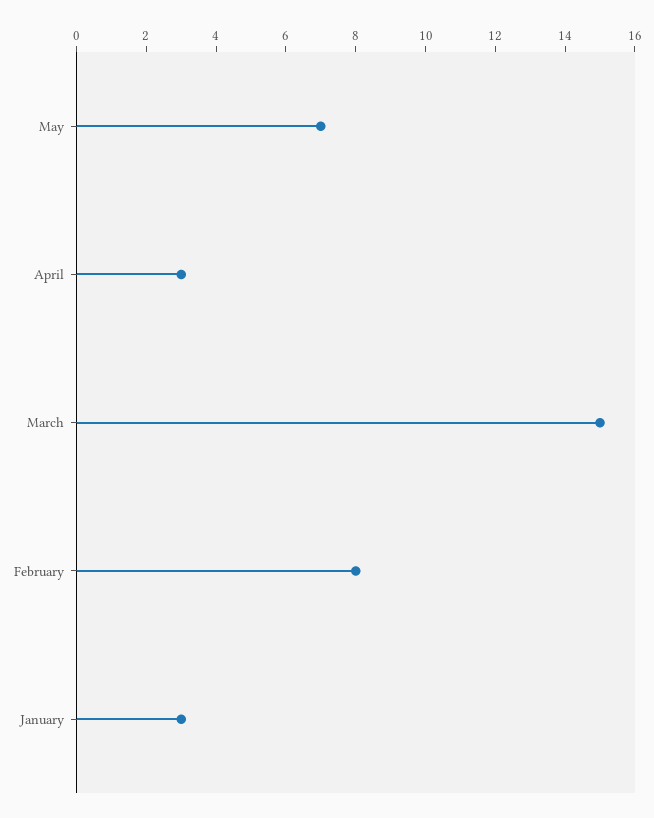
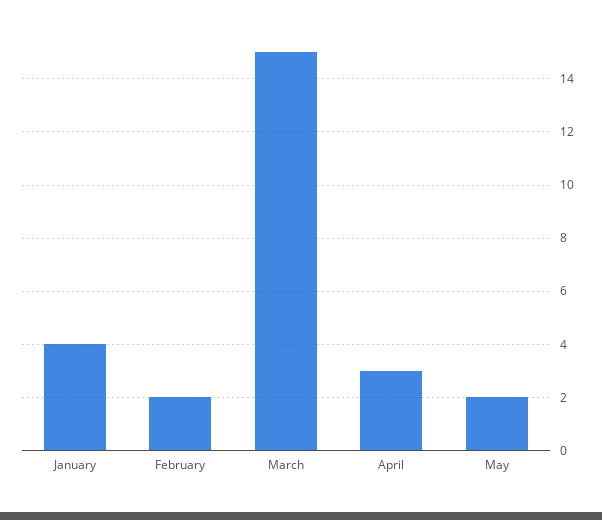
May: 7 -> 2
February: 8 -> 2
January: 3 -> 4

